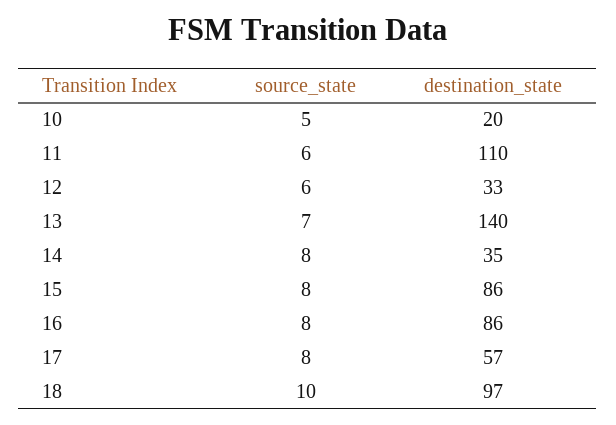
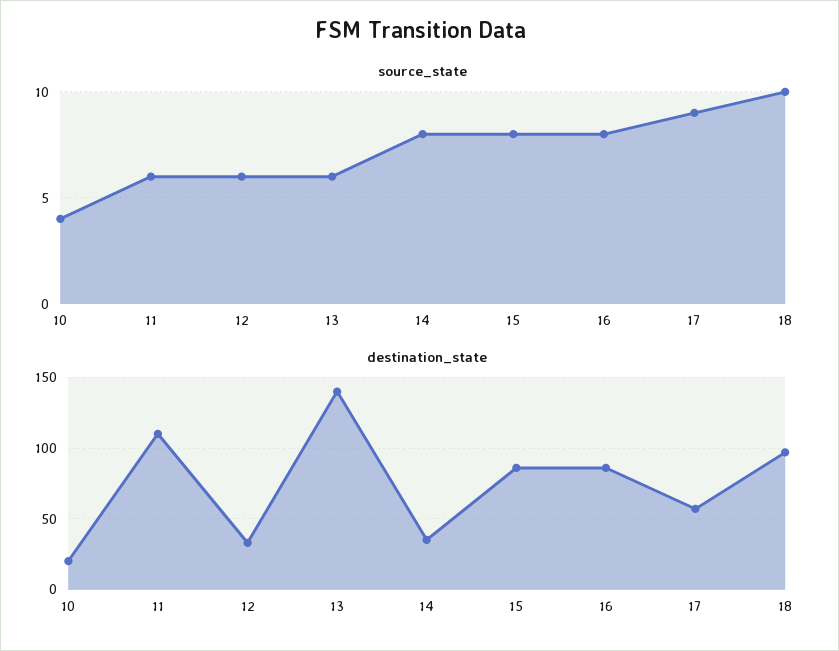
source_state, 10: 5 -> 4
source_state, 13: 7 -> 6
source_state, 17: 8 -> 9

